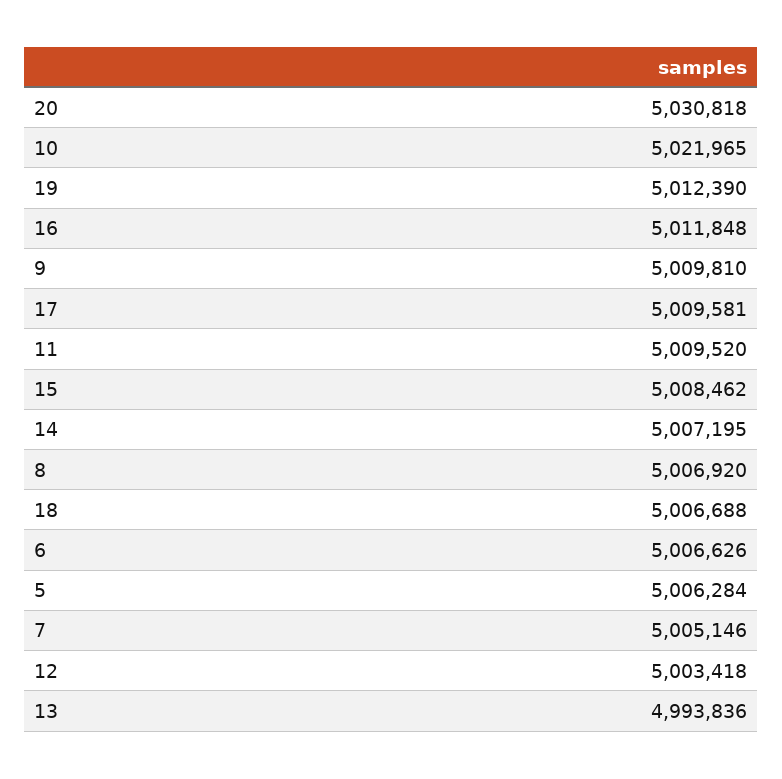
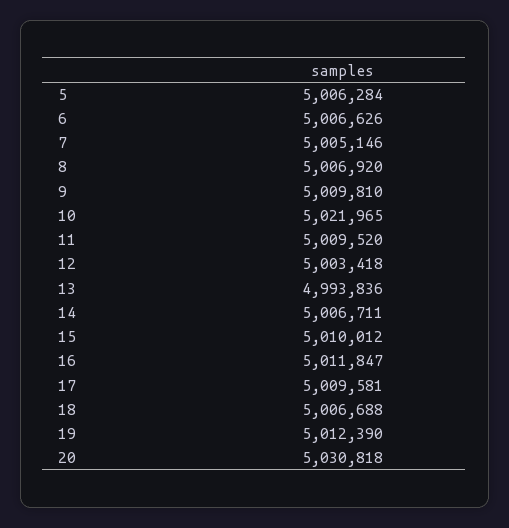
16: 5011848 -> 5011847
15: 5008462 -> 5010012
14: 5007195 -> 5006711

